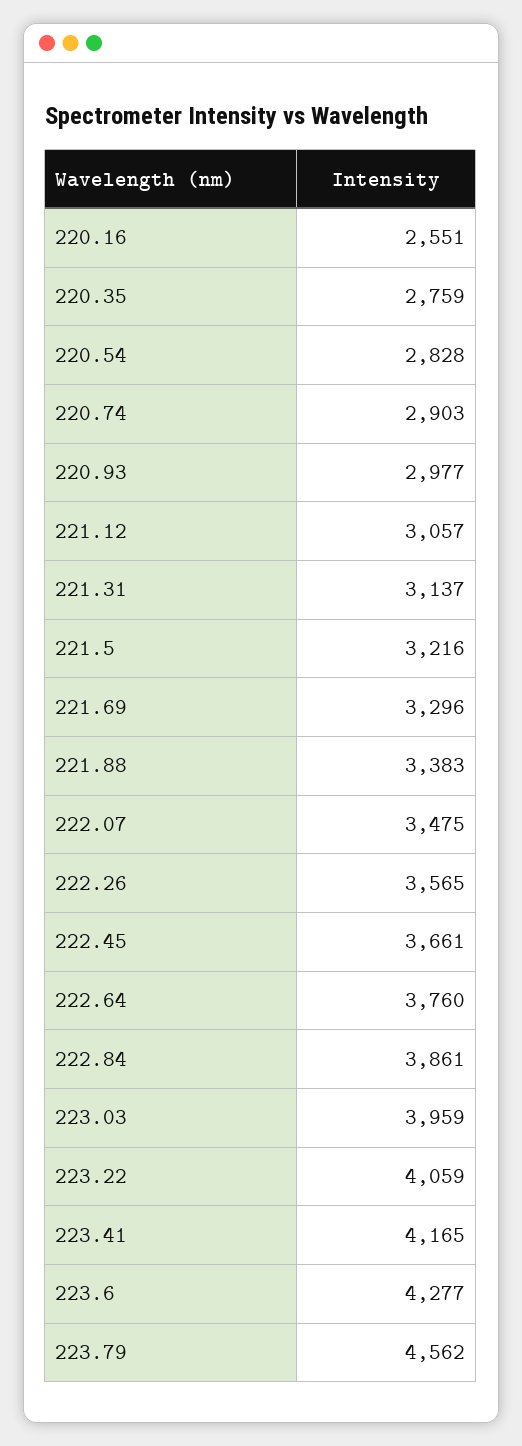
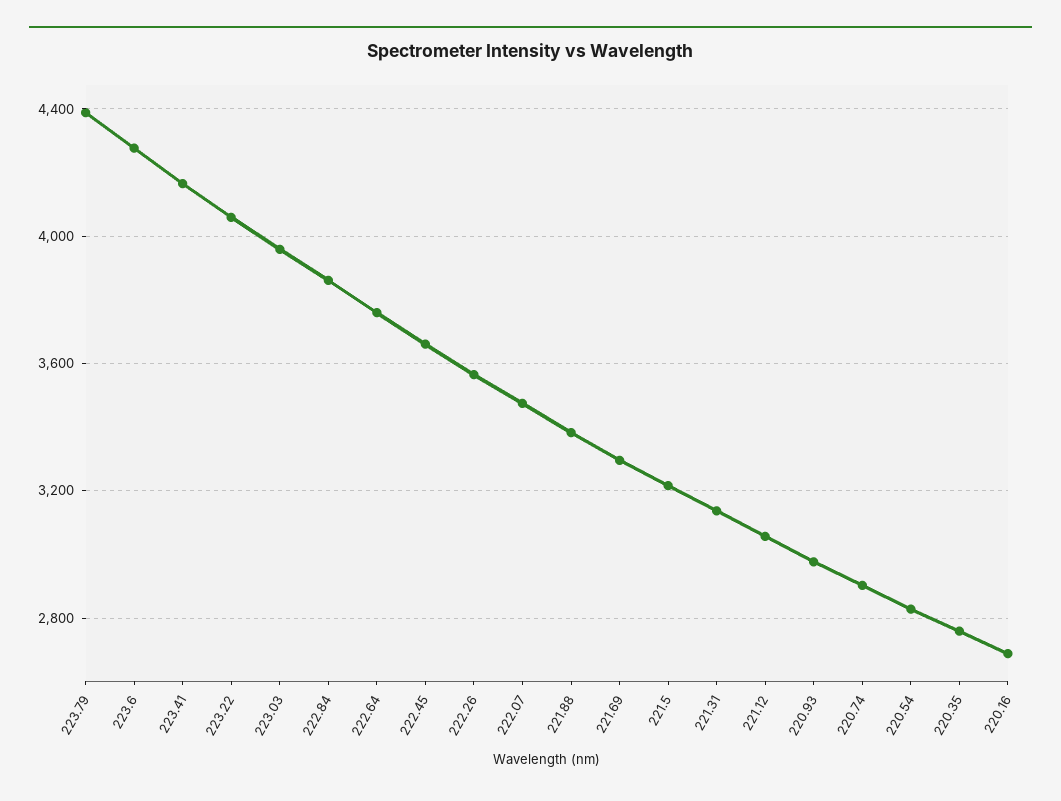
220.16: 2551 -> 2700
223.79: 4562 -> 4400

